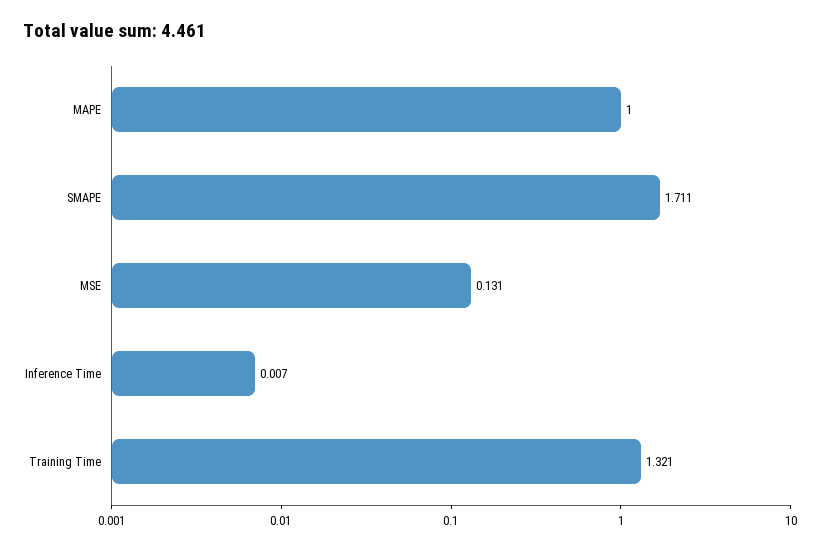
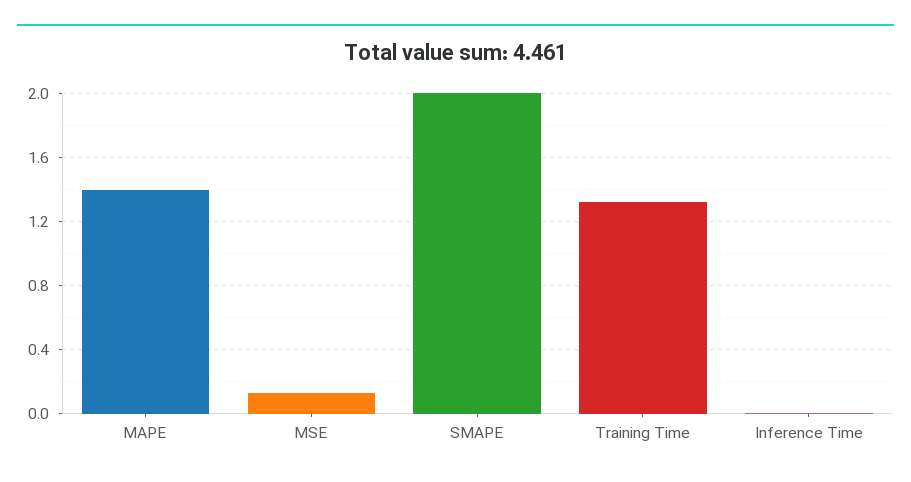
MAPE: 1 -> 1.4
SMAPE: 1.711 -> 2

